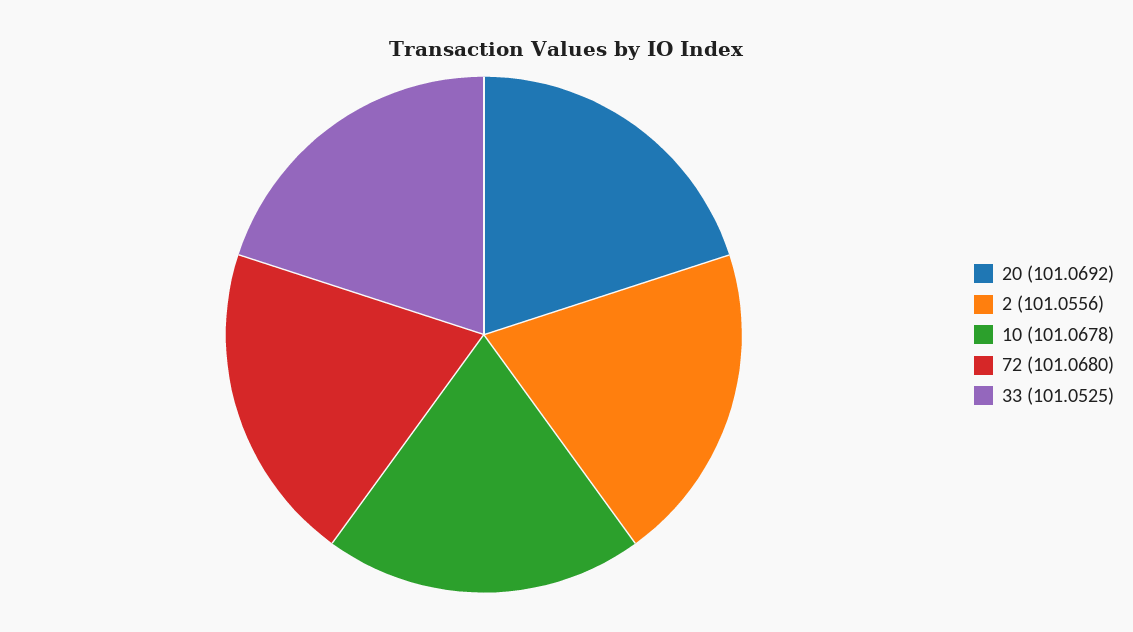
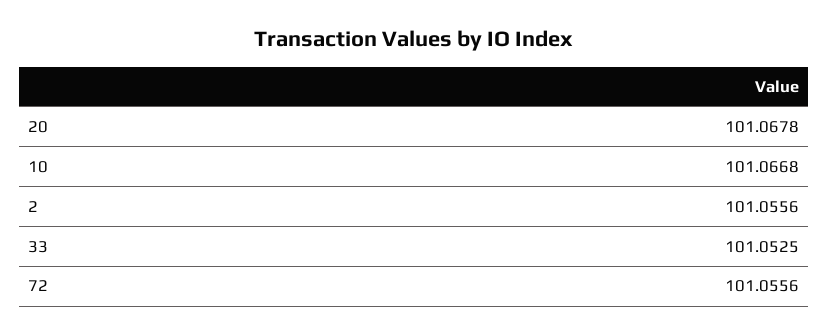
20: 101.0692 -> 101.0678
10: 101.0678 -> 101.0668
72: 101.068 -> 101.0556

